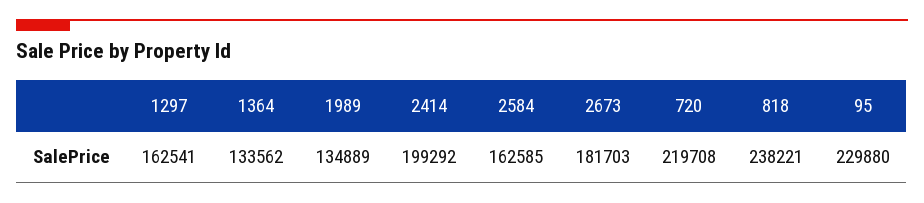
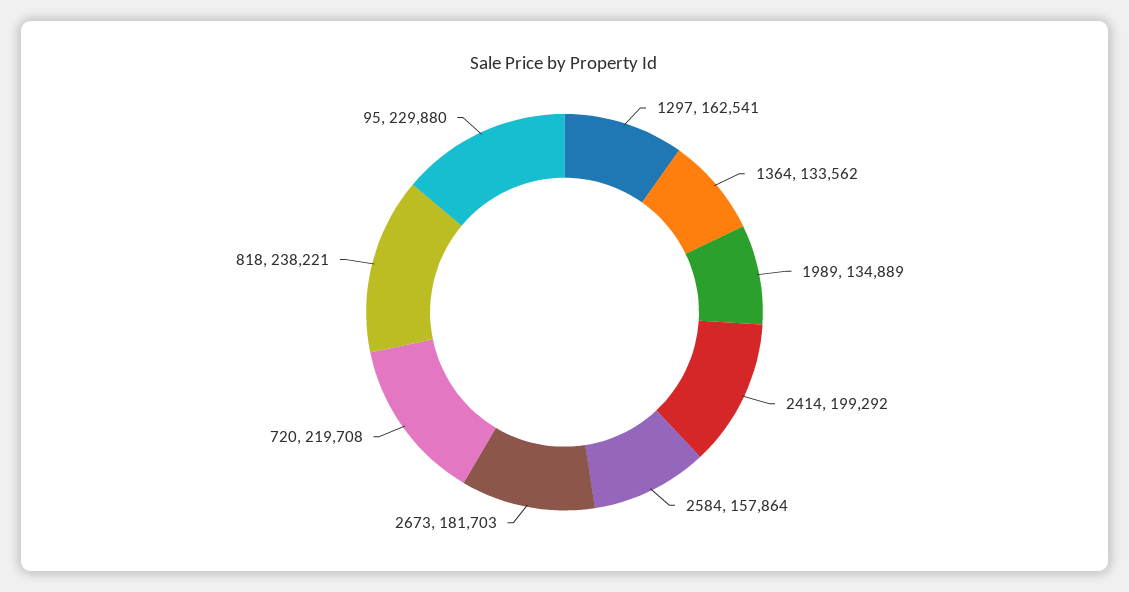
2584: 162585 -> 157864

